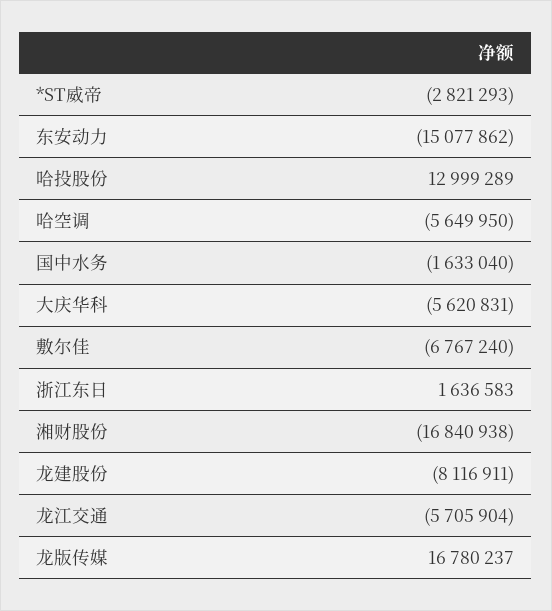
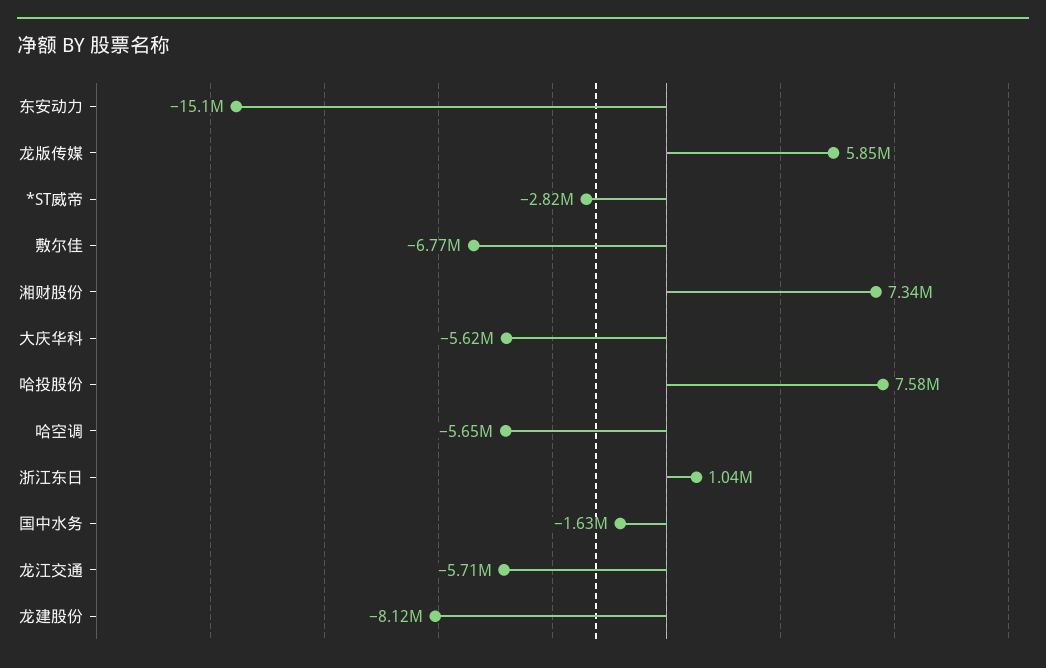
哈投股份: 12999289 -> 7580000
浙江东日: 1636583 -> 1040000
湘财股份: -16840938 -> 7340000
龙版传媒: 16780237 -> 5850000

